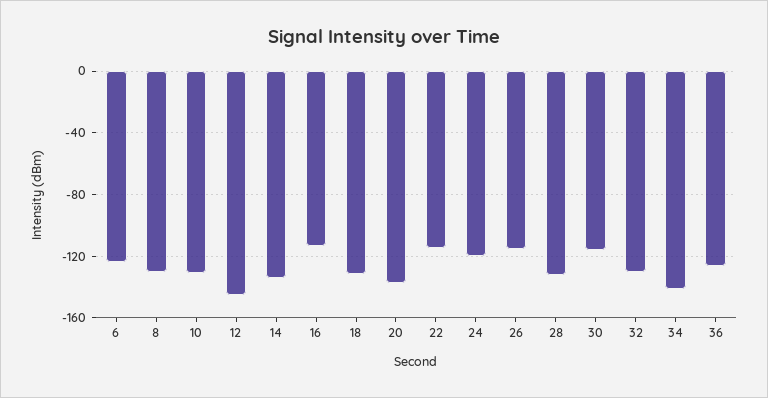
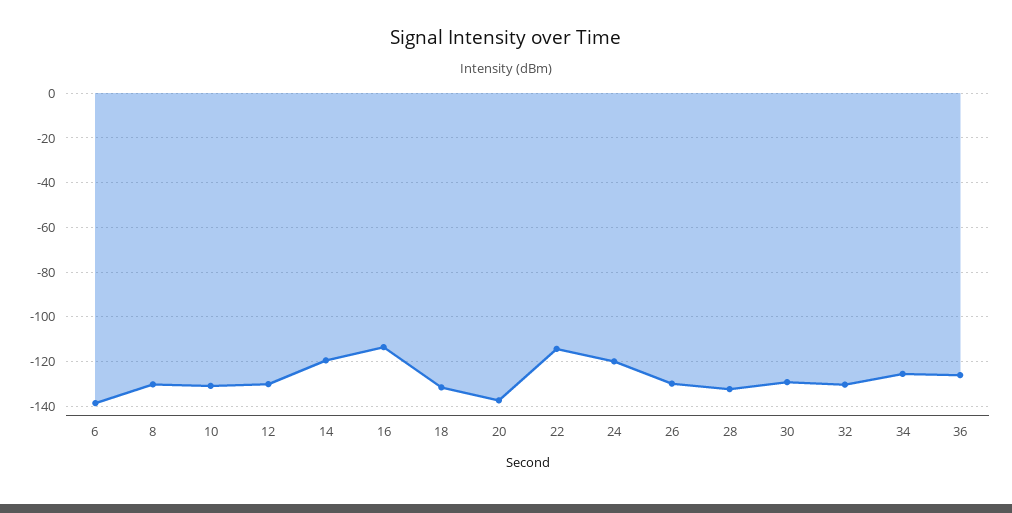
6: -125 -> -140
12: -145 -> -130
14: -135 -> -120
26: -115 -> -130
30: -115 -> -130
34: -140 -> -125

